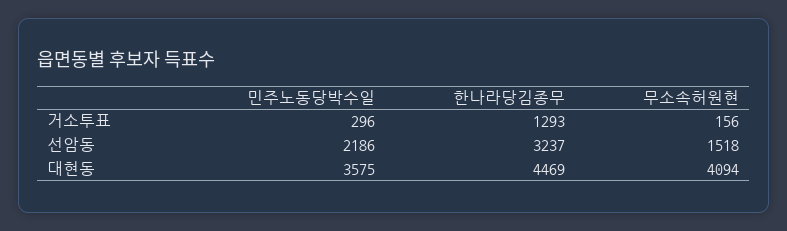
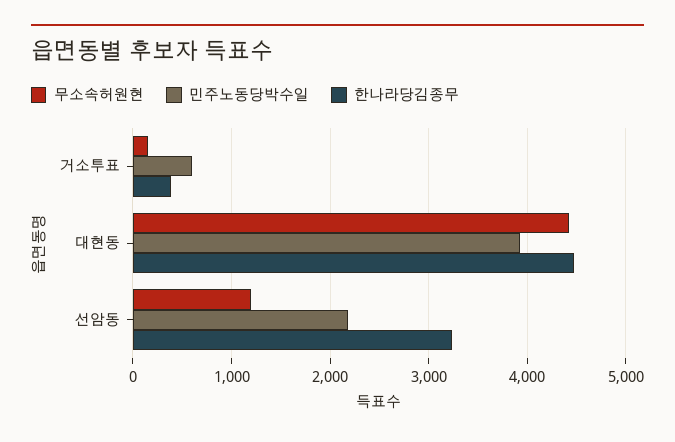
민주노동당박수일, 거소투표: 296 -> 600
한나라당김종무, 거소투표: 1293 -> 400
무소속허원현, 선암동: 1518 -> 1200
민주노동당박수일, 대현동: 3575 -> 3900
무소속허원현, 대현동: 4094 -> 4400

